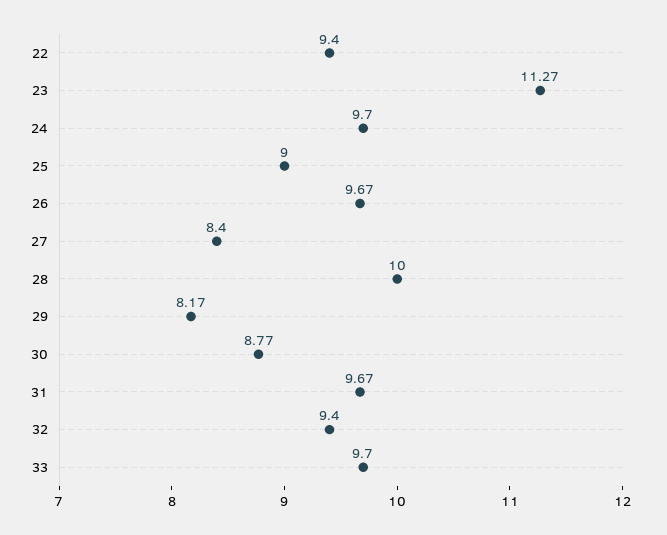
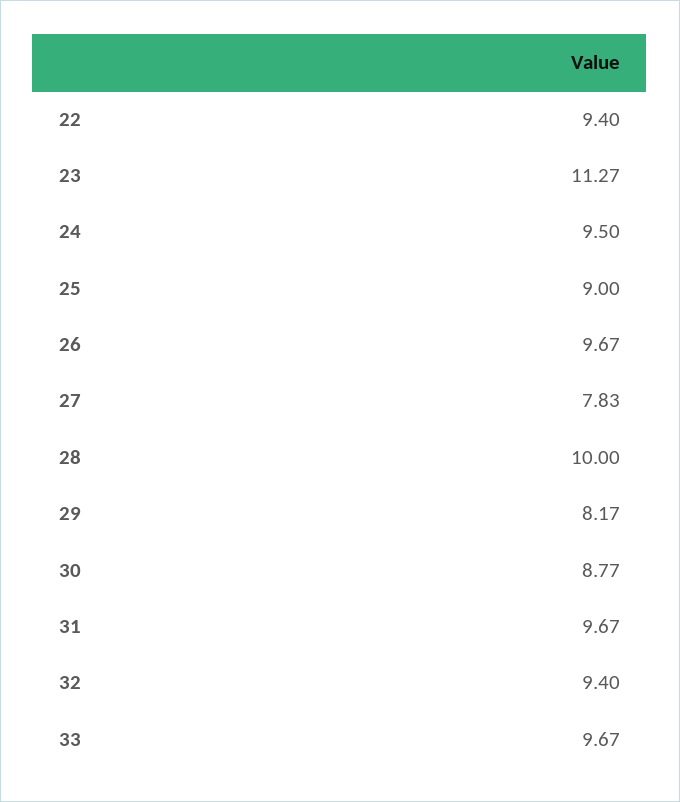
24: 9.7 -> 9.5
27: 8.4 -> 7.83
33: 9.7 -> 9.67

